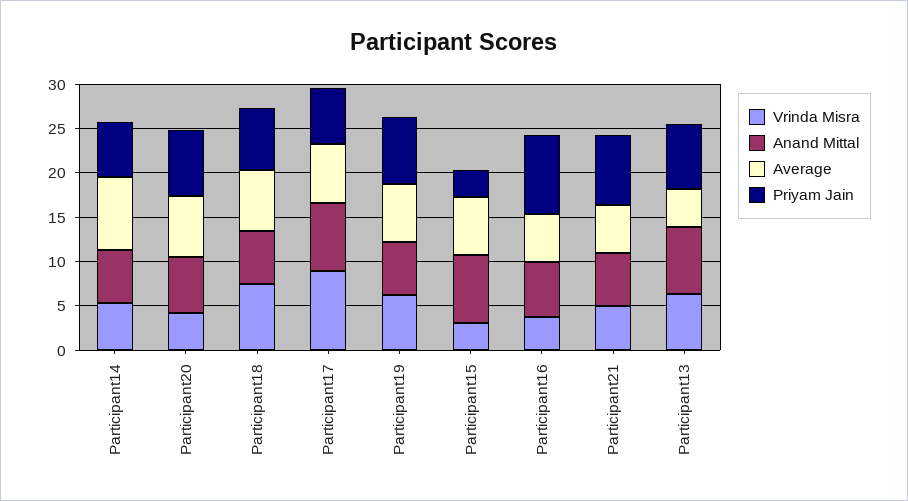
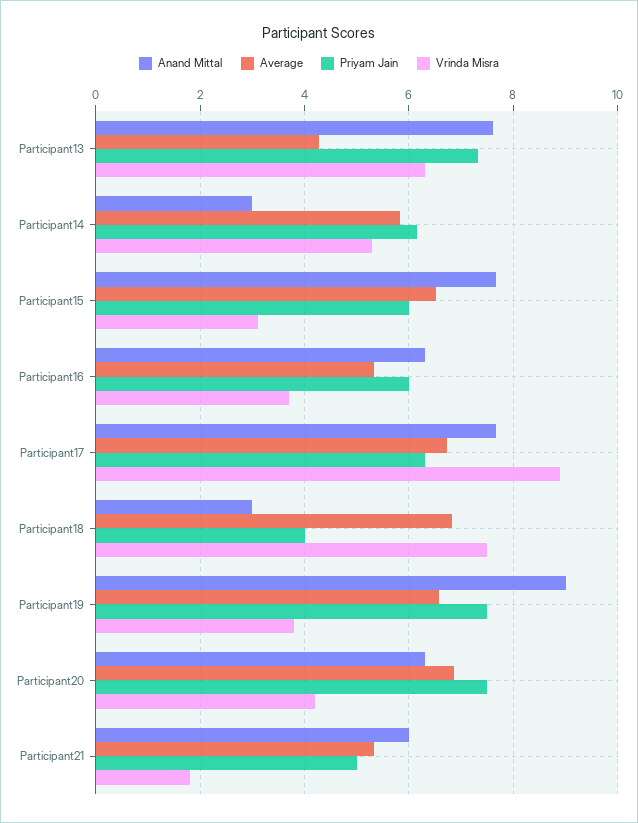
Anand Mittal, Participant14: 6 -> 3
Average, Participant14: 8 -> 5.8
Anand Mittal, Participant18: 6 -> 3
Priyam Jain, Participant18: 7 -> 4
Vrinda Misra, Participant19: 6 -> 3.8
Anand Mittal, Participant19: 6 -> 9
Priyam Jain, Participant15: 3 -> 6
Priyam Jain, Participant16: 9 -> 6
Vrinda Misra, Participant21: 5 -> 1.8
Priyam Jain, Participant21: 8 -> 5

